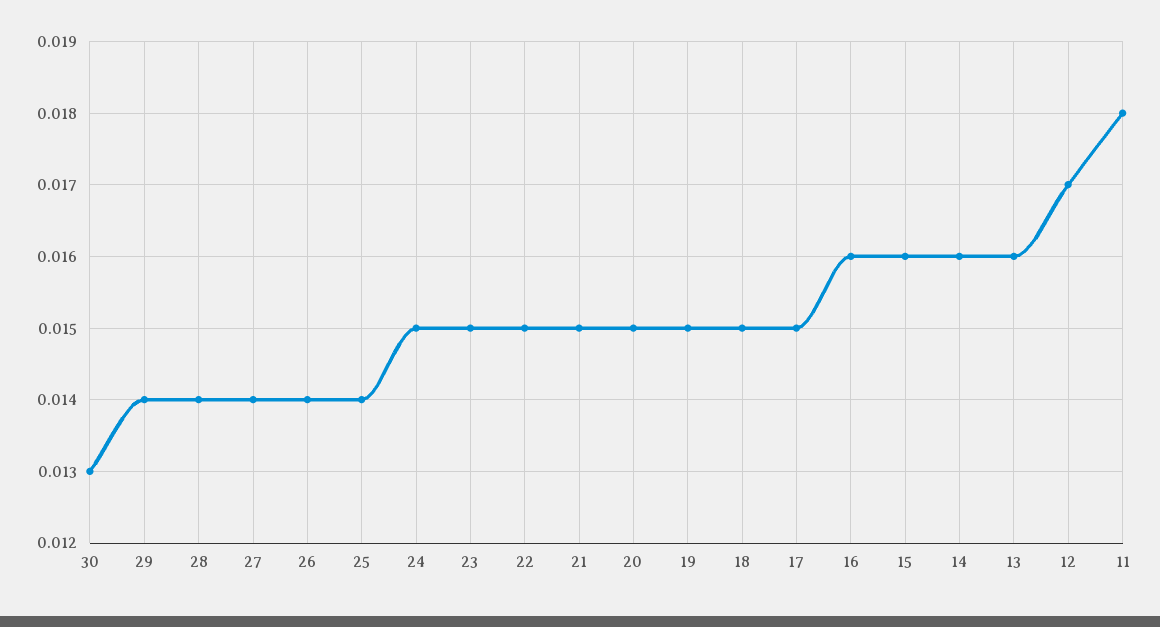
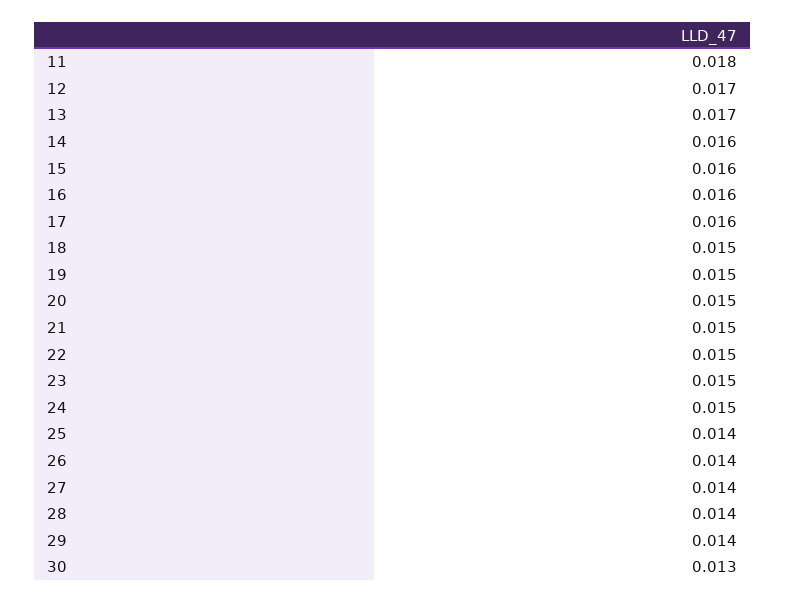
17: 0.015 -> 0.016
13: 0.016 -> 0.017

